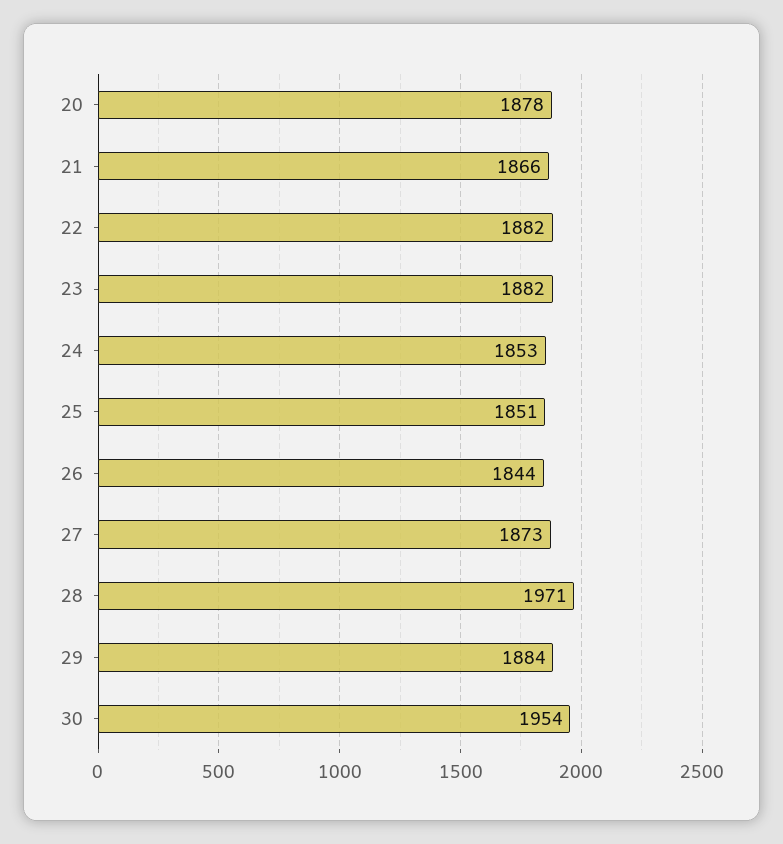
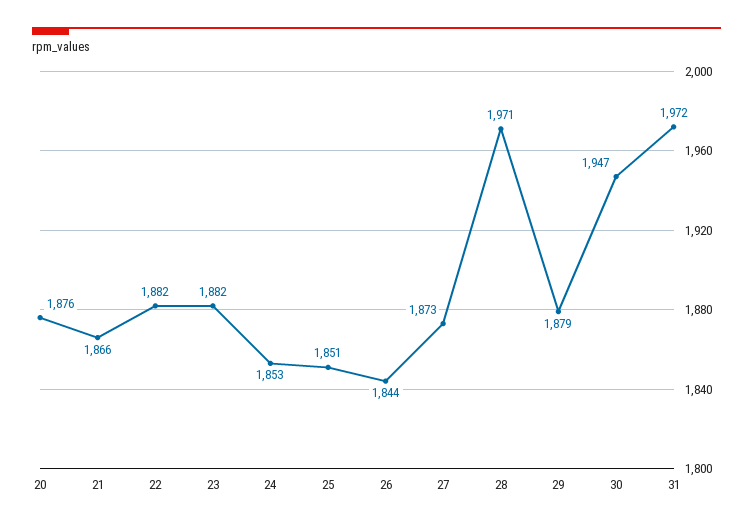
20: 1878 -> 1876
29: 1884 -> 1879
30: 1954 -> 1947
31: none -> 1972

